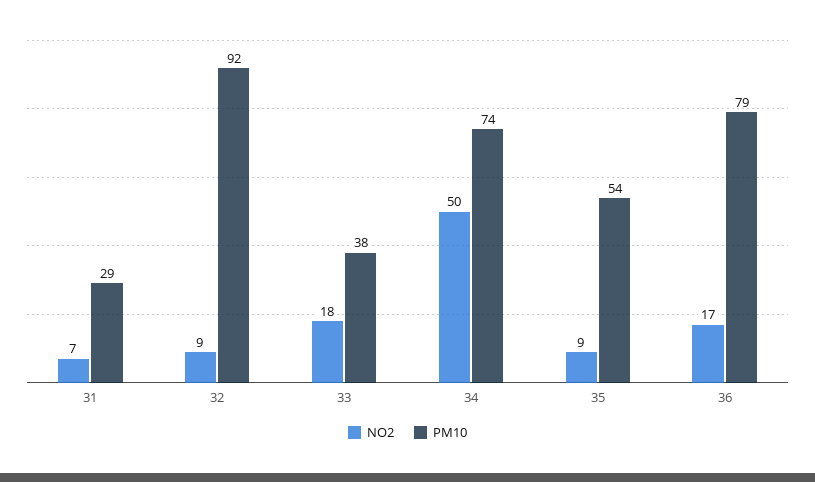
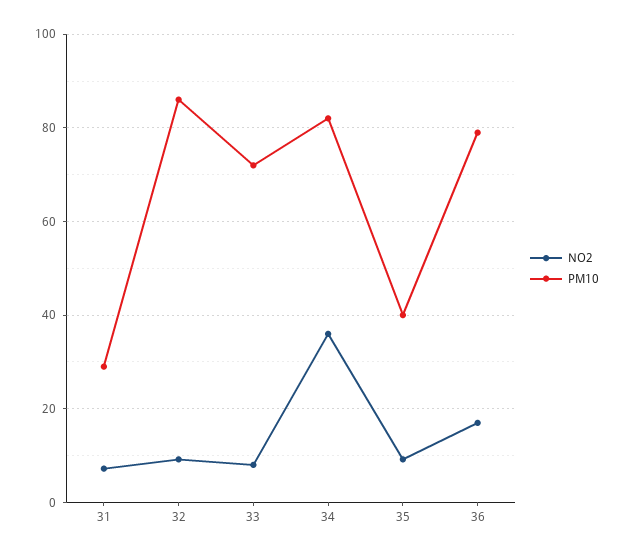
PM10, 32: 92 -> 86
NO2, 33: 18 -> 8
PM10, 33: 38 -> 72
NO2, 34: 50 -> 36
PM10, 34: 74 -> 82
PM10, 35: 54 -> 40

